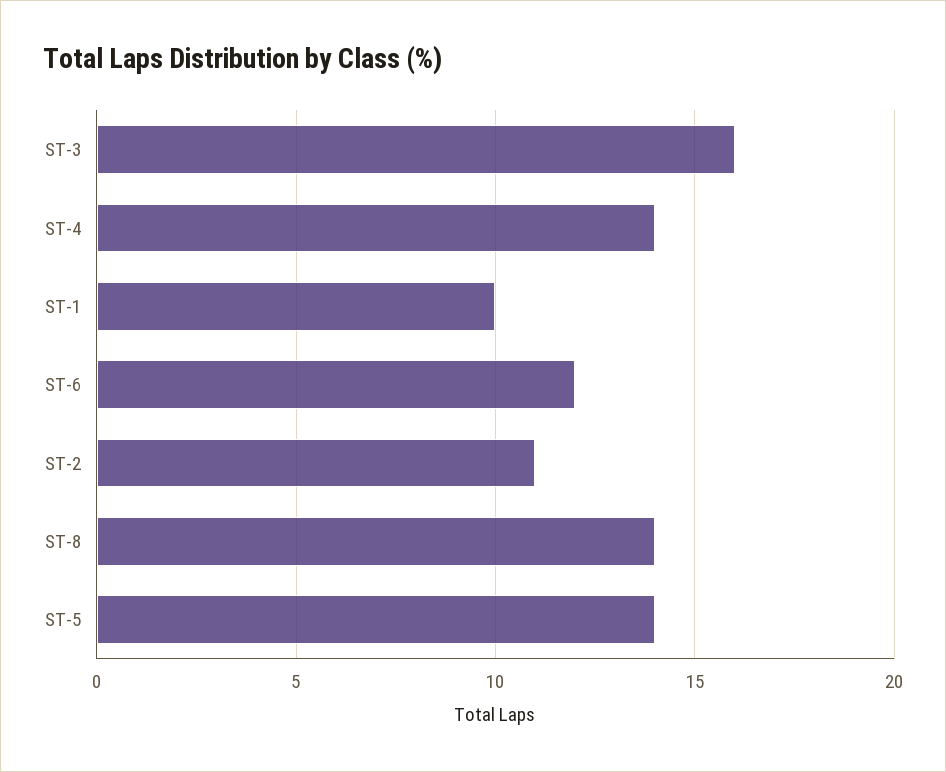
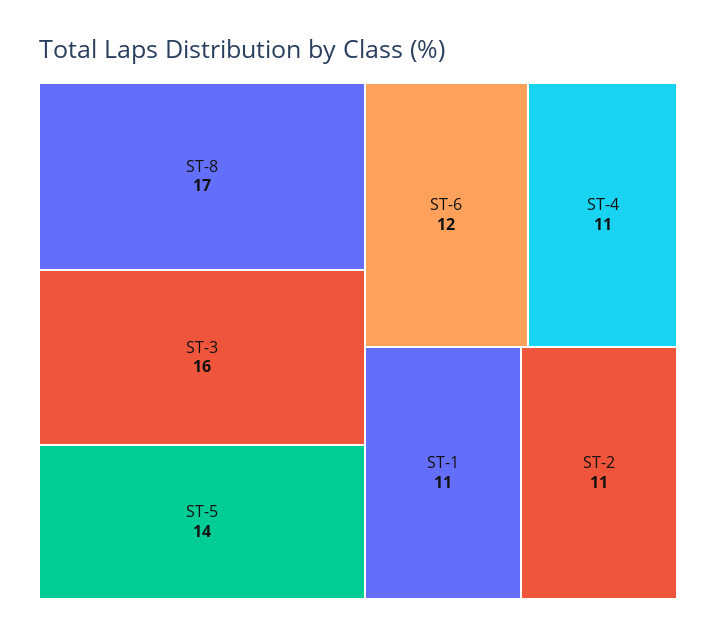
ST-4: 14 -> 11
ST-1: 10 -> 11
ST-8: 14 -> 17

